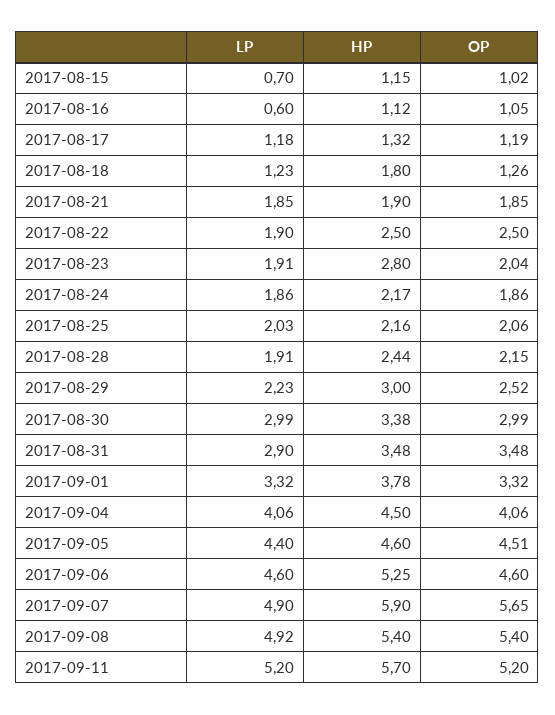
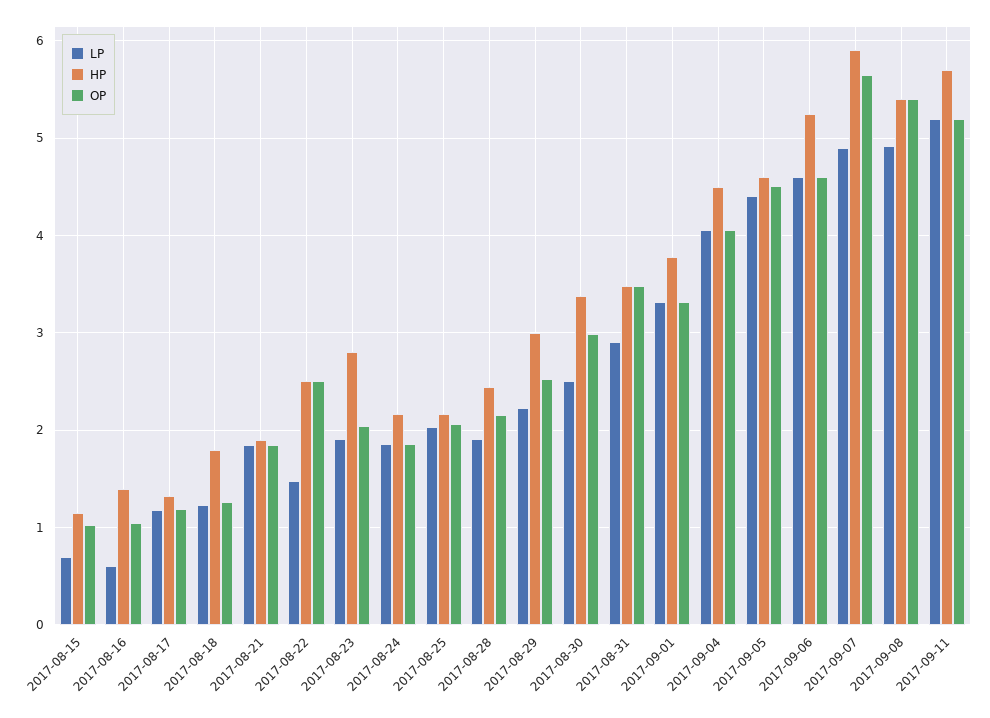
HP, 2017-08-16: 1.12 -> 1.4
LP, 2017-08-22: 1.9 -> 1.5
LP, 2017-08-30: 2.99 -> 2.5

